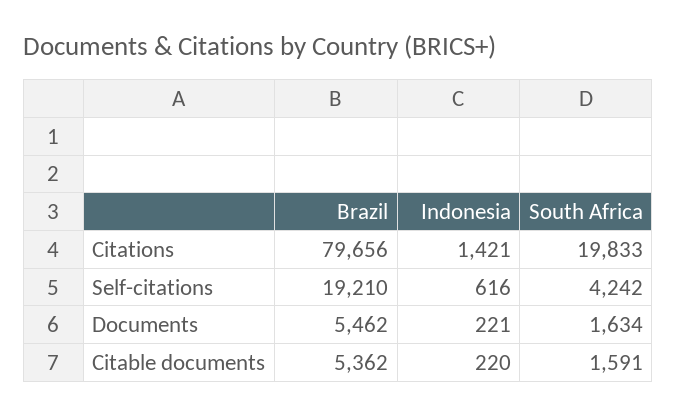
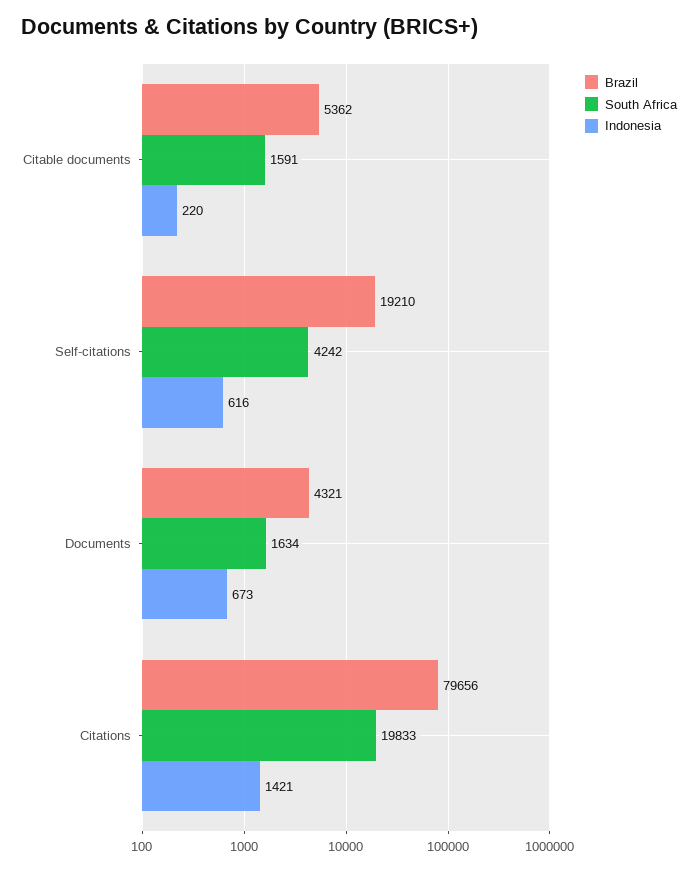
Brazil, Documents: 5462 -> 4321
Indonesia, Documents: 221 -> 673

